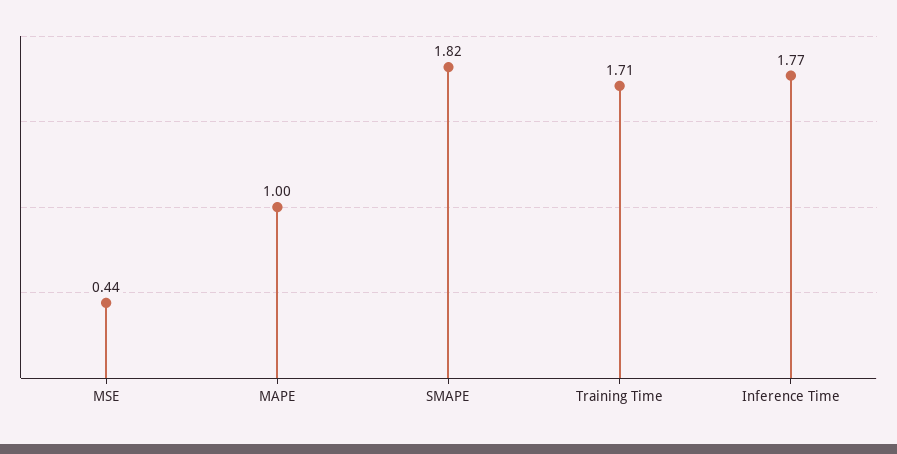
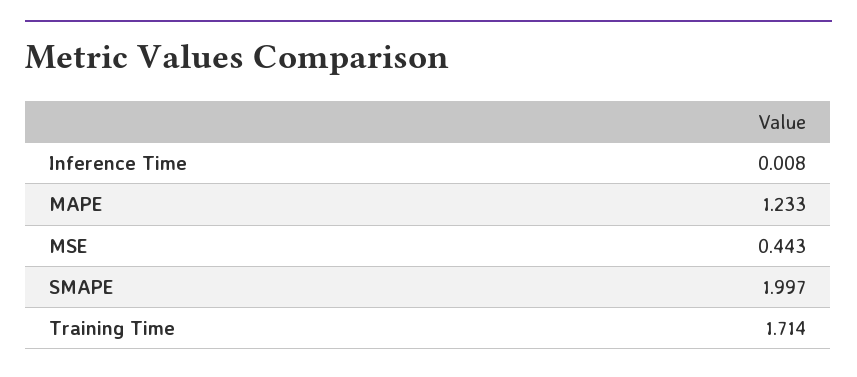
MAPE: 1 -> 1.233
SMAPE: 1.82 -> 1.997
Inference Time: 1.77 -> 0.008

